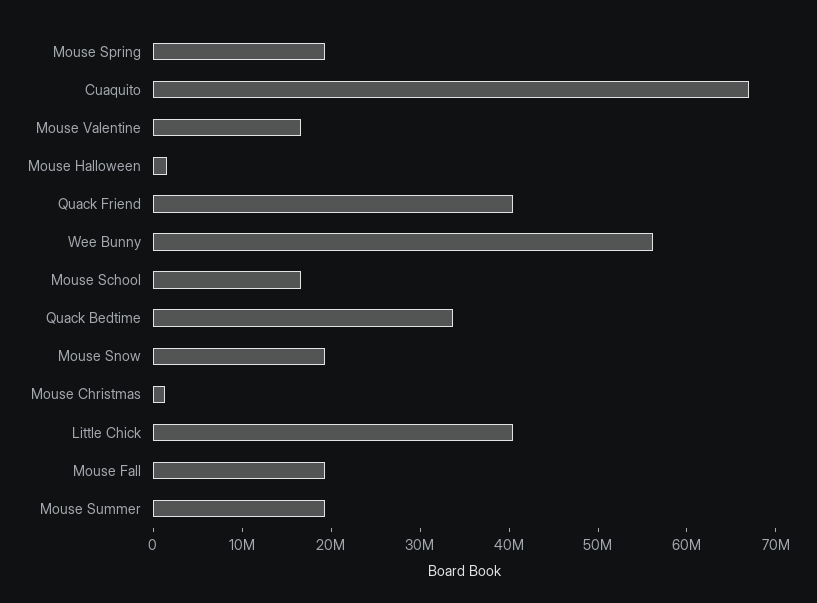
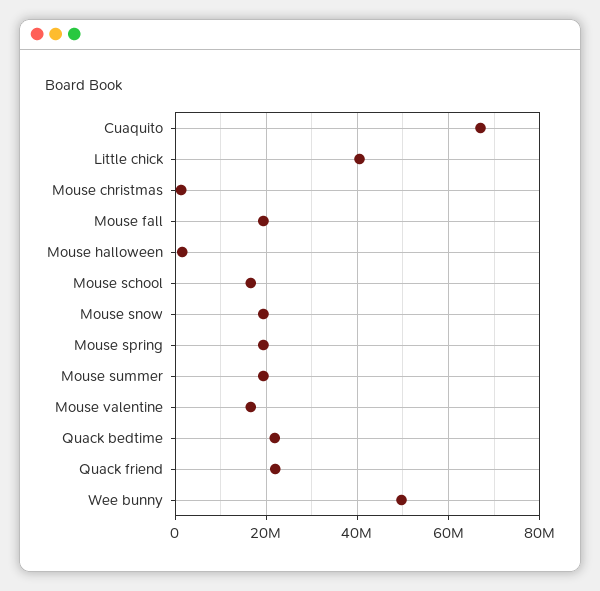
Quack Friend: 40000000 -> 22000000
Wee Bunny: 56000000 -> 50000000
Quack Bedtime: 34000000 -> 22000000

